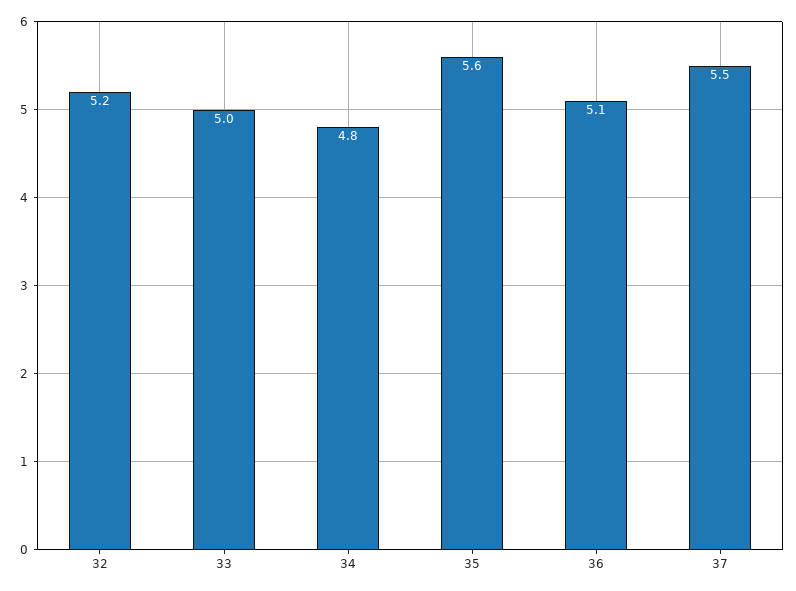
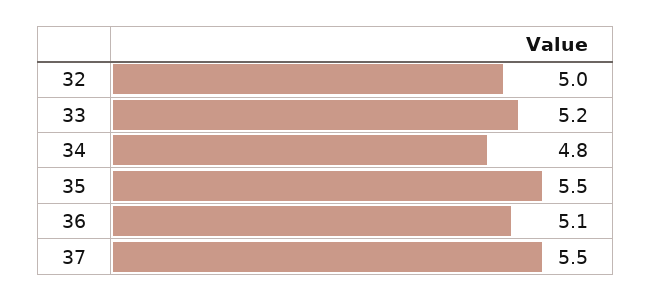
32: 5.2 -> 5
33: 5 -> 5.2
35: 5.6 -> 5.5

